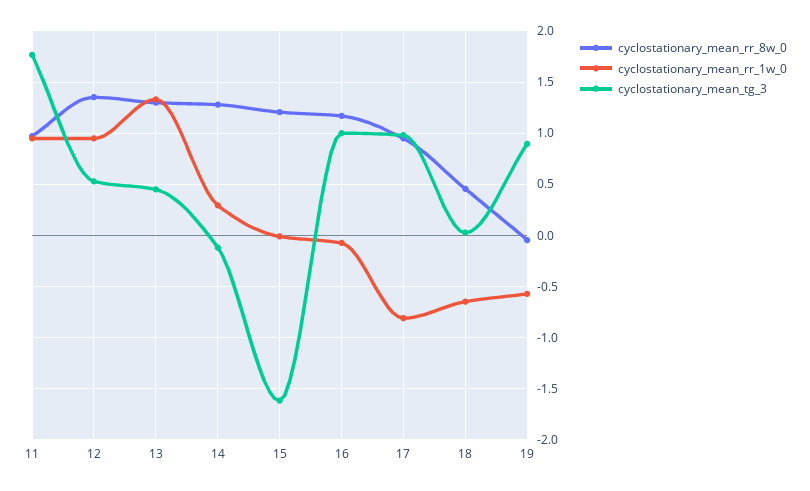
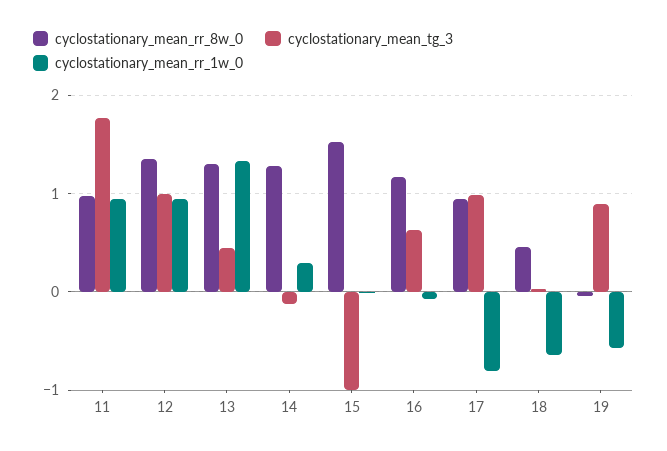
cyclostationary_mean_tg_3, 12: 0.5 -> 1
cyclostationary_mean_rr_8w_0, 15: 1.2 -> 1.5
cyclostationary_mean_tg_3, 15: -1.6 -> -1
cyclostationary_mean_tg_3, 16: 1 -> 0.6

